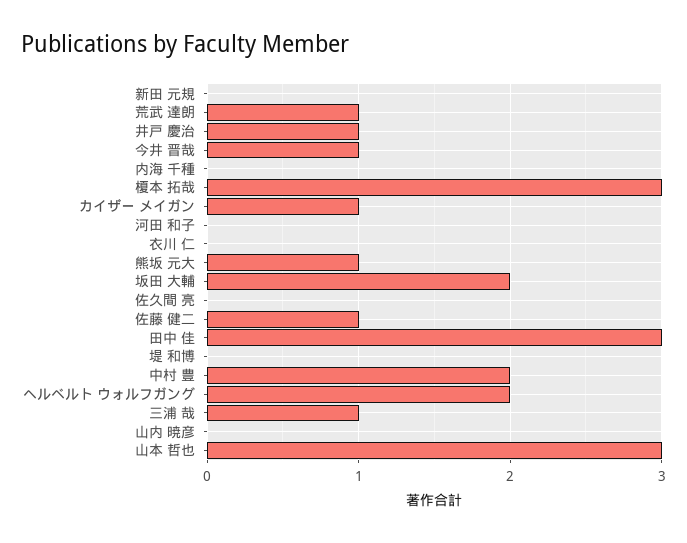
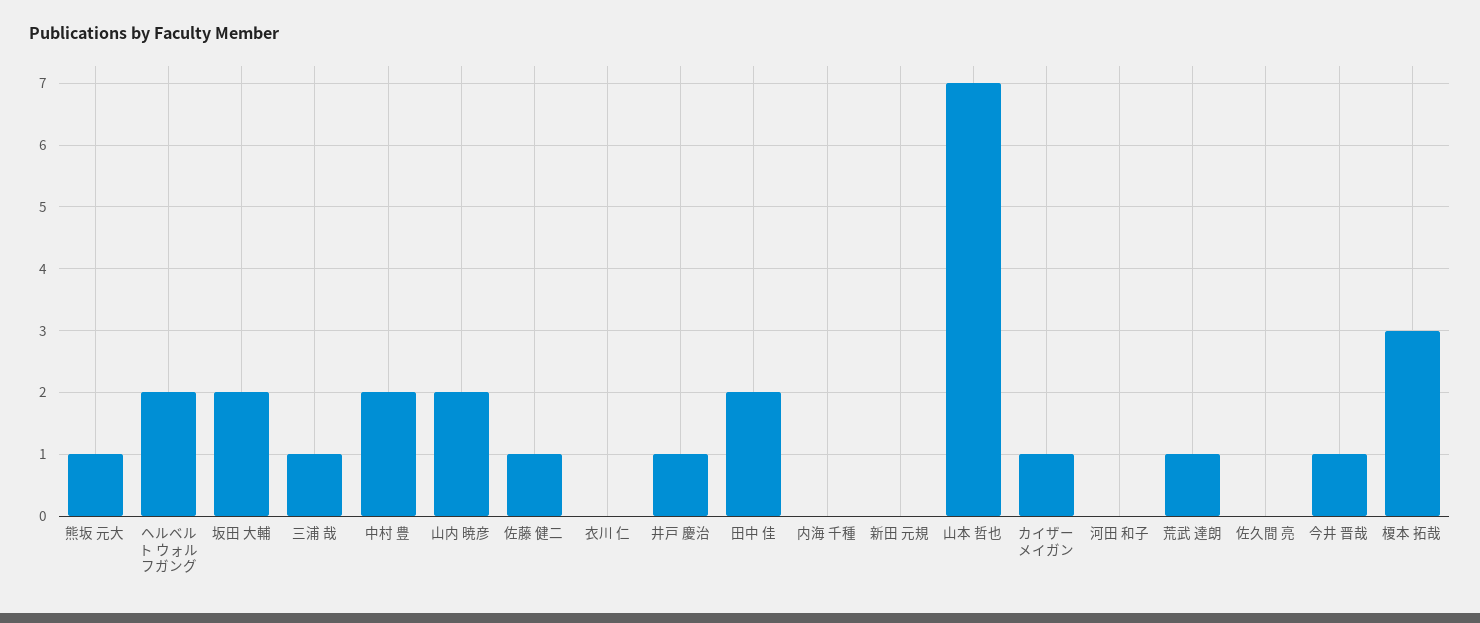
田中 佳: 3 -> 2
堤 和博: 0 -> none
山内 暁彦: 0 -> 2
山本 哲也: 3 -> 7

